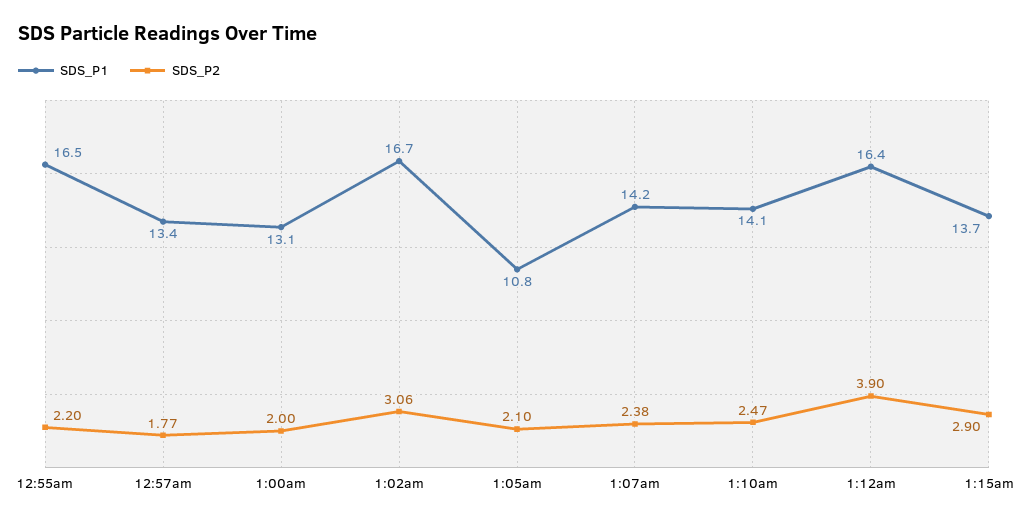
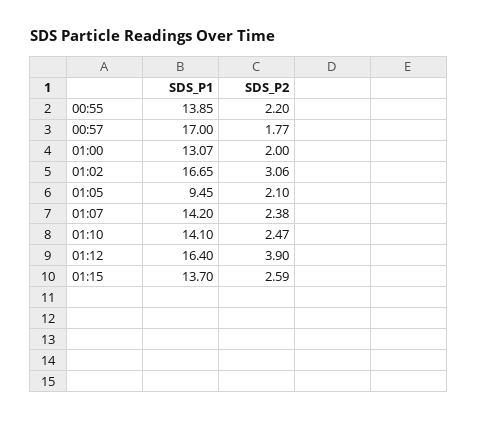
SDS_P1, 12:55am: 16.5 -> 13.85
SDS_P1, 12:57am: 13.4 -> 17
SDS_P1, 1:05am: 10.8 -> 9.45
SDS_P2, 1:15am: 2.9 -> 2.59

